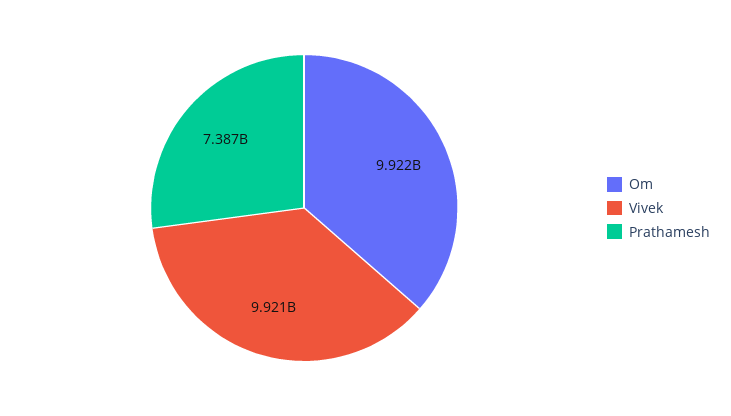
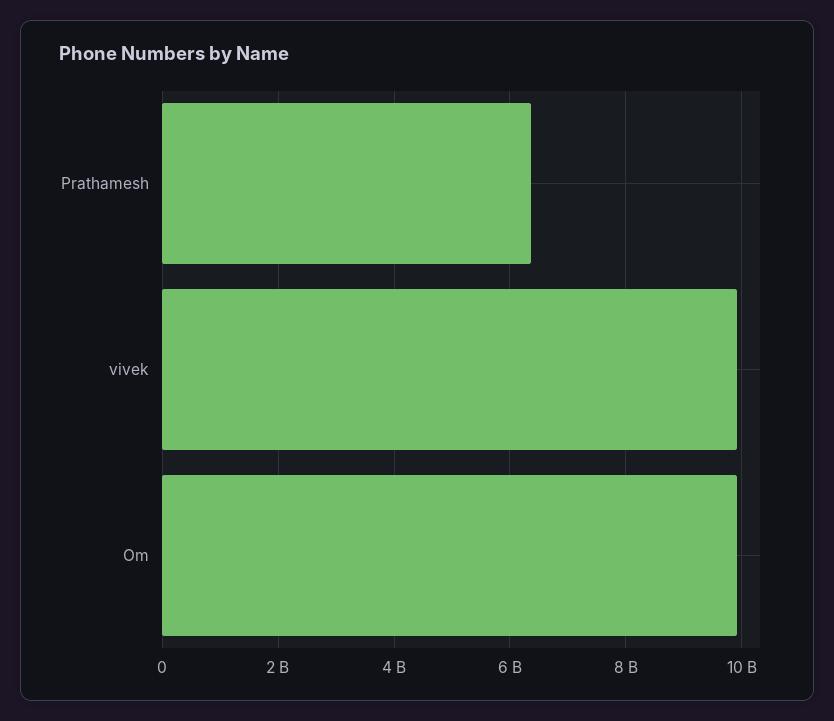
Prathamesh: 7387000000 -> 6400000000

